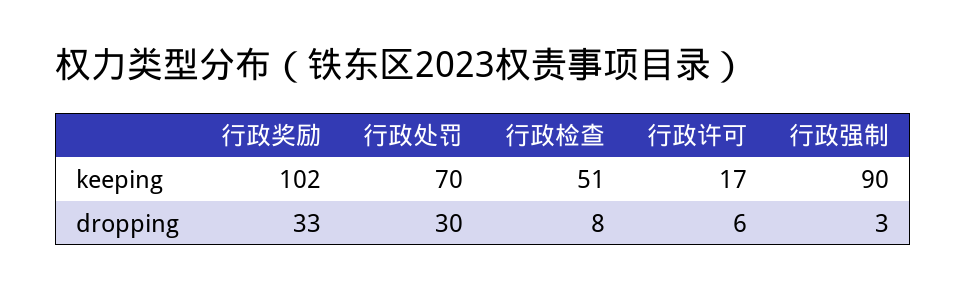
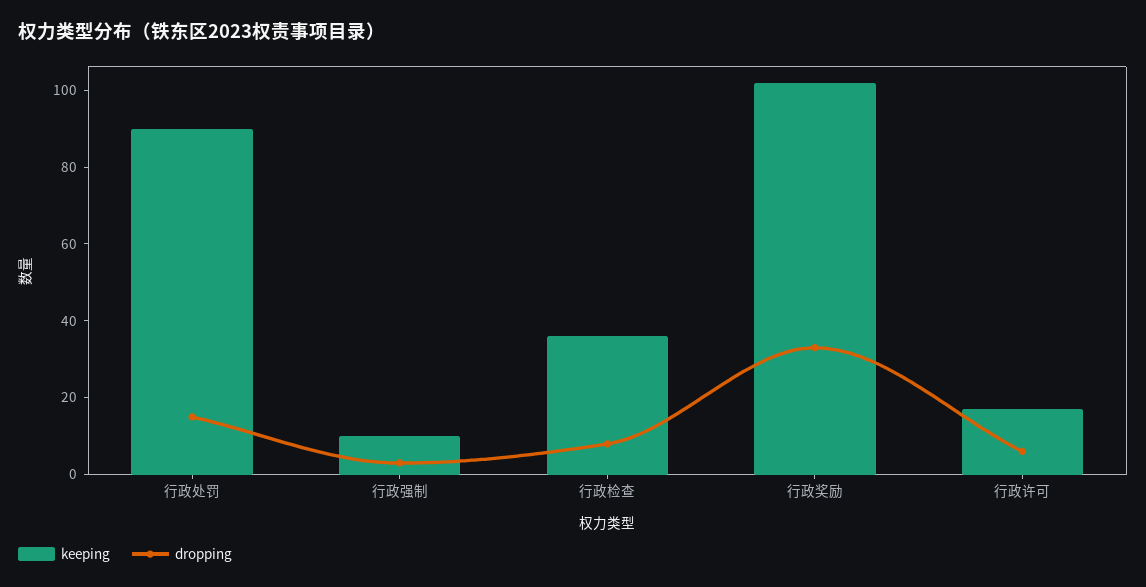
keeping, 行政处罚: 70 -> 90
keeping, 行政检查: 51 -> 35
keeping, 行政强制: 90 -> 10
dropping, 行政处罚: 30 -> 15

